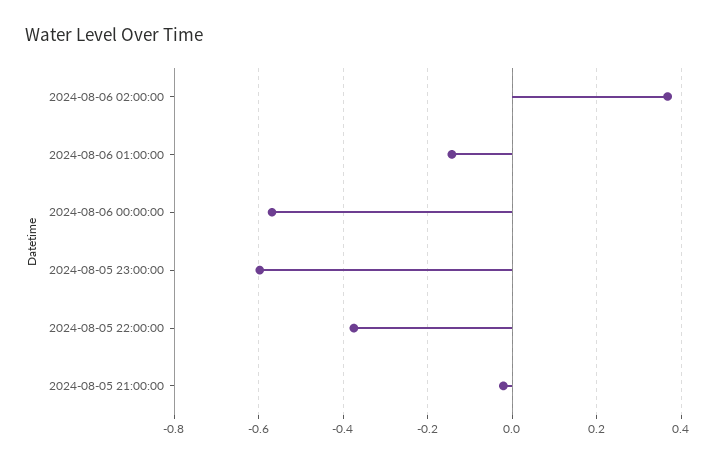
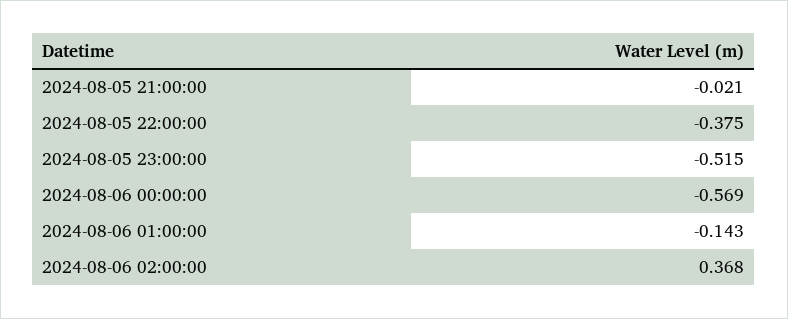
2024-08-05 23:00:00: -0.6 -> -0.515

